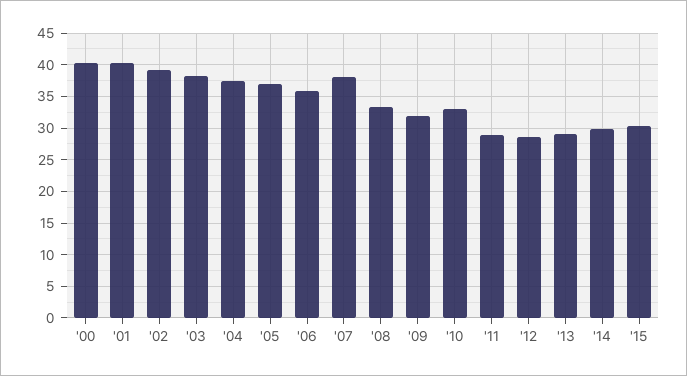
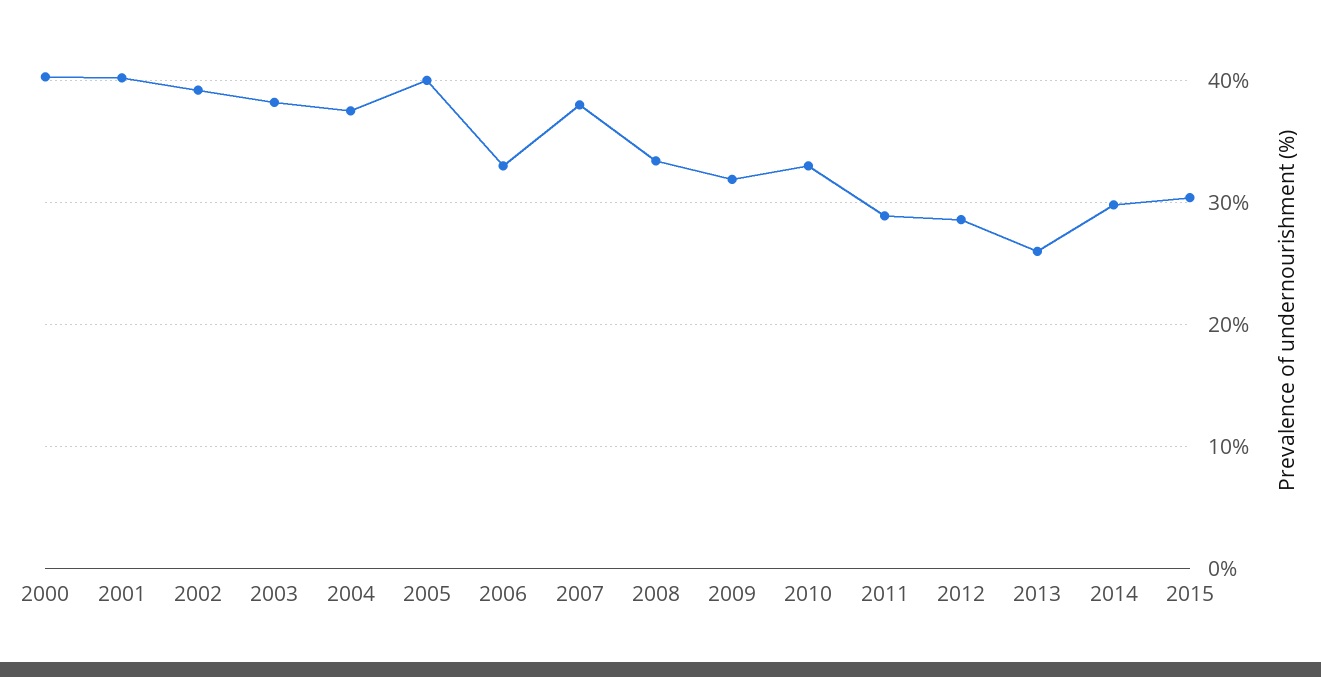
'05: 37 -> 40
'06: 36 -> 33
'13: 29 -> 26

